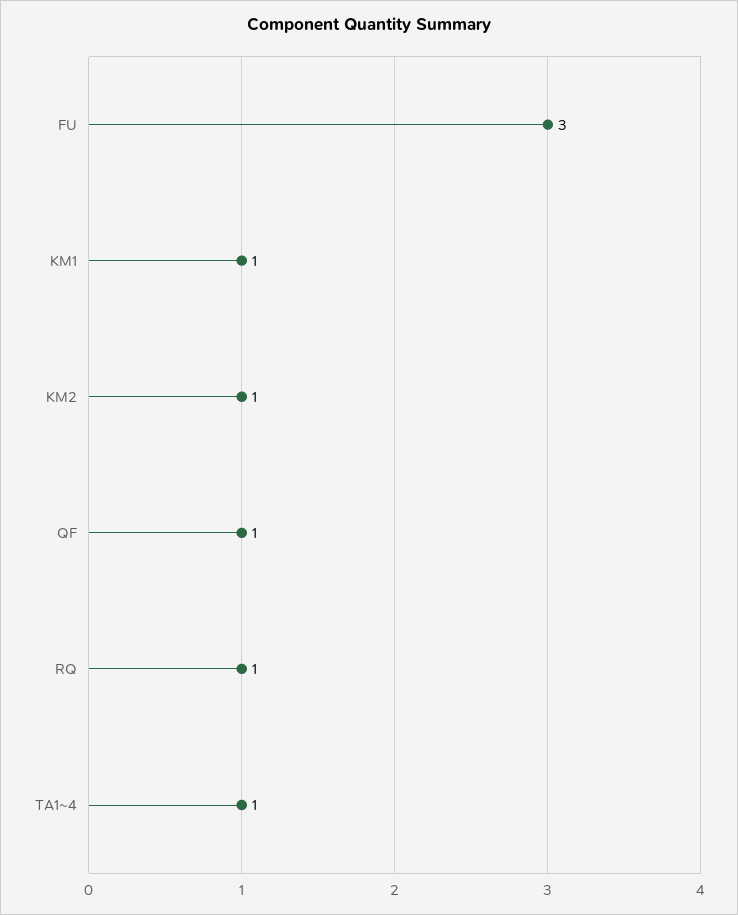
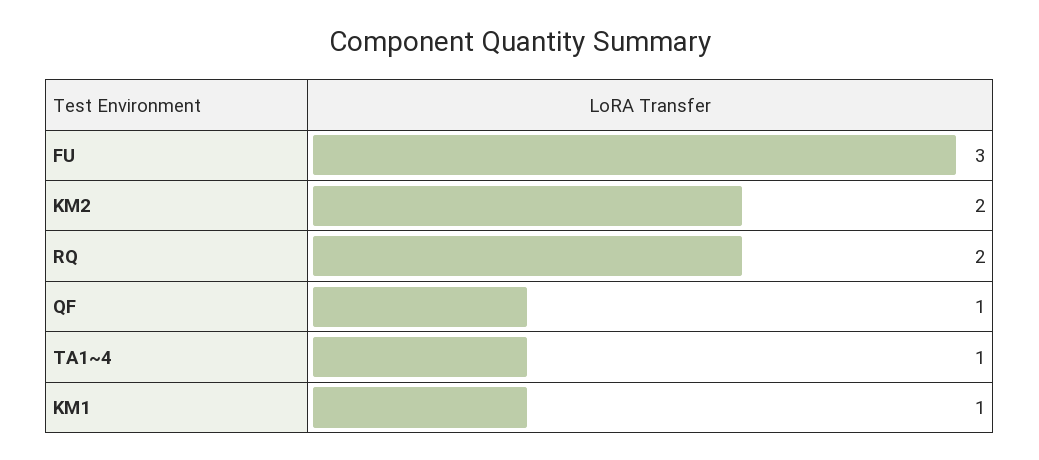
KM2: 1 -> 2
RQ: 1 -> 2

